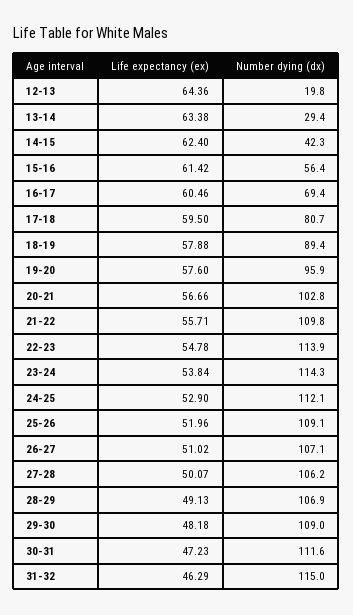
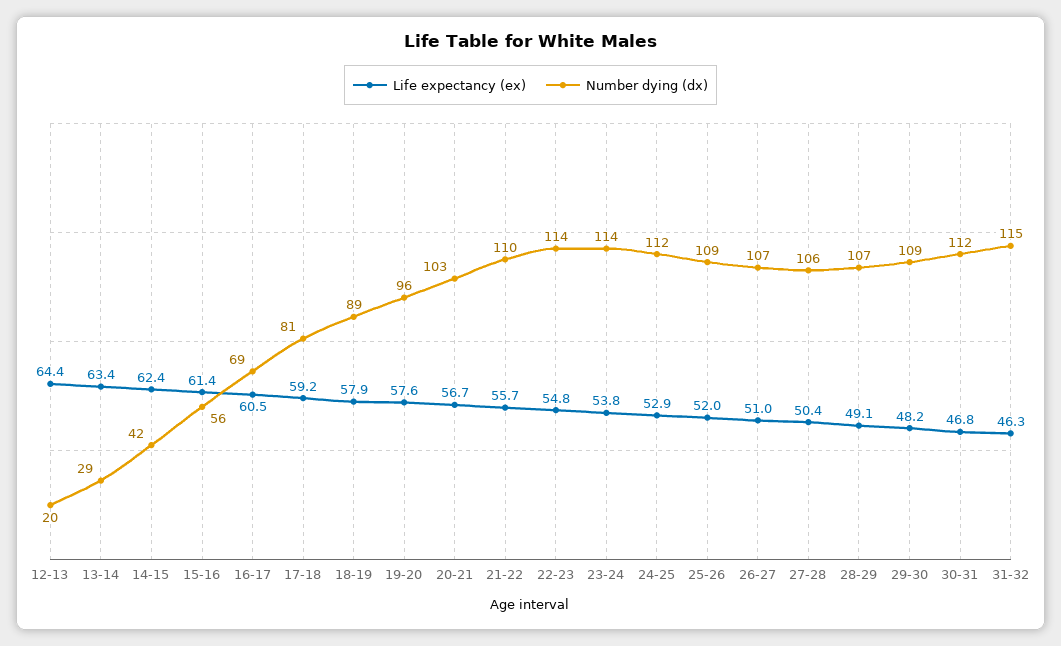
Life expectancy (ex), 17-18: 59.5 -> 59.2
Life expectancy (ex), 27-28: 50.07 -> 50.4
Life expectancy (ex), 30-31: 47.23 -> 46.8

